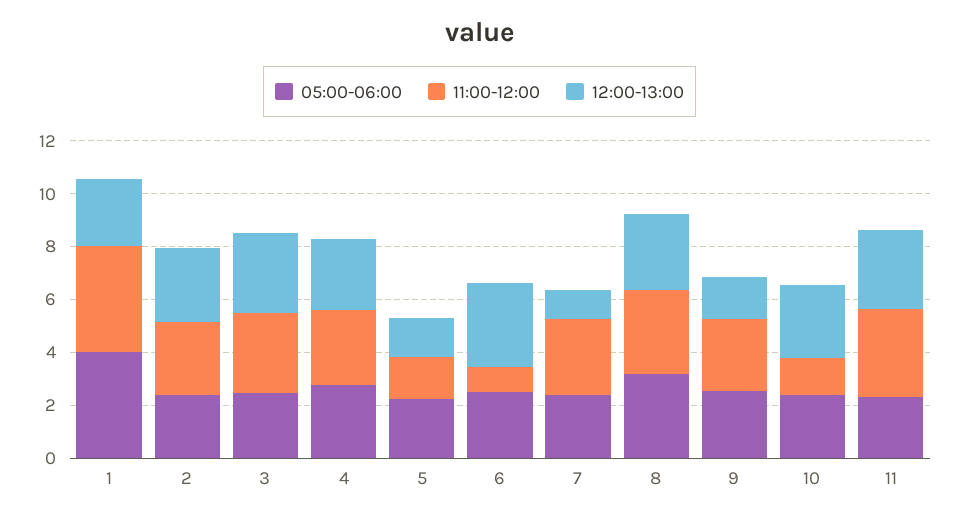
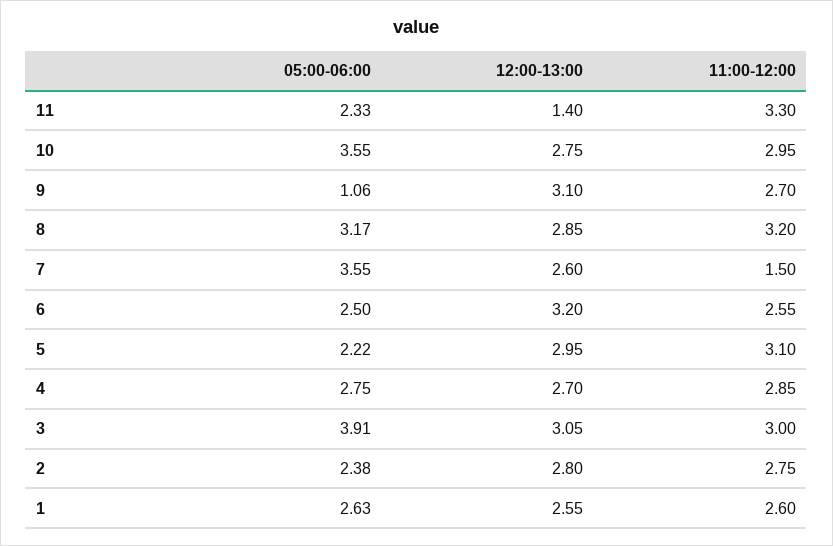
05:00-06:00, 1: 4 -> 2.63
11:00-12:00, 1: 4 -> 2.6
05:00-06:00, 3: 2.5 -> 3.91
11:00-12:00, 5: 1.5 -> 3.1
12:00-13:00, 5: 1.5 -> 2.95
11:00-12:00, 6: 1 -> 2.55
05:00-06:00, 7: 2.5 -> 3.55
11:00-12:00, 7: 3 -> 1.5
12:00-13:00, 7: 1 -> 2.6
05:00-06:00, 9: 2.5 -> 1.06
12:00-13:00, 9: 1.5 -> 3.1
05:00-06:00, 10: 2.5 -> 3.55
11:00-12:00, 10: 1.5 -> 2.95
12:00-13:00, 11: 3 -> 1.4

